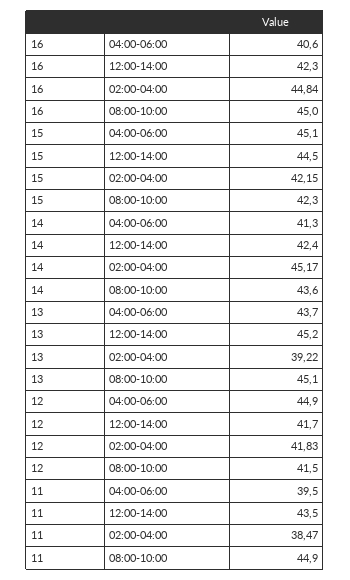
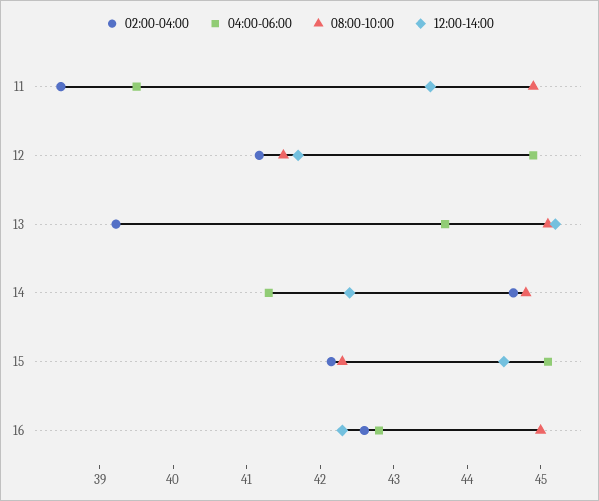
04:00-06:00, 16: 40.6 -> 42.8
02:00-04:00, 16: 44.84 -> 42.6
02:00-04:00, 14: 45.17 -> 44.6
08:00-10:00, 14: 43.6 -> 44.8
02:00-04:00, 12: 41.83 -> 41.2

